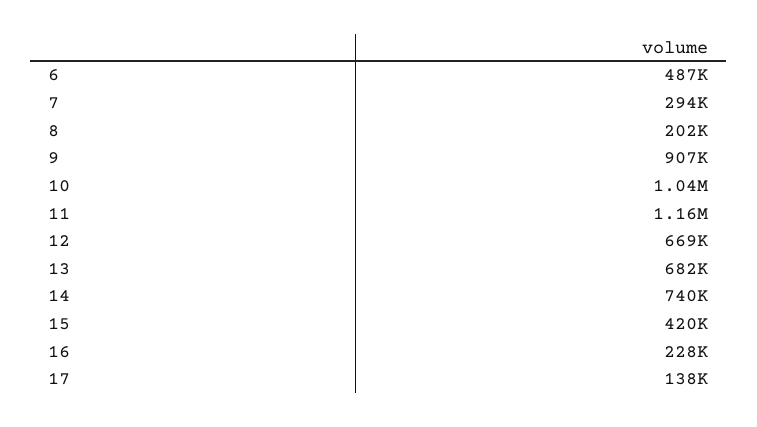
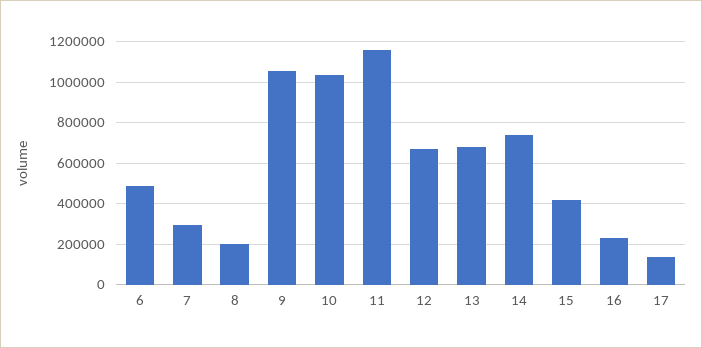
9: 907000 -> 1050000

